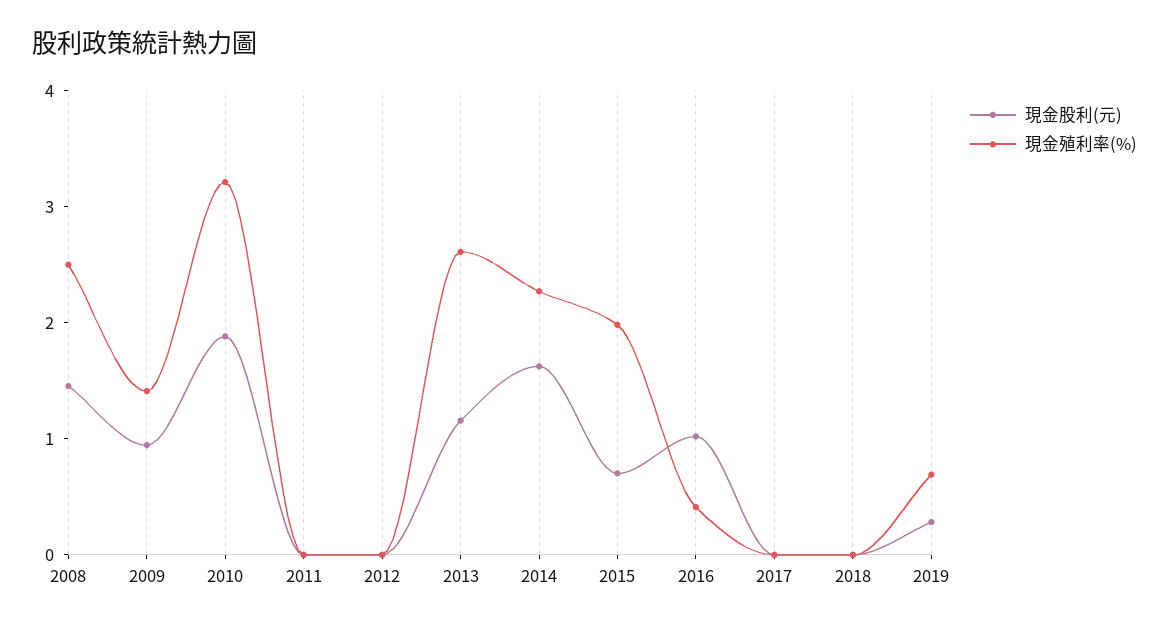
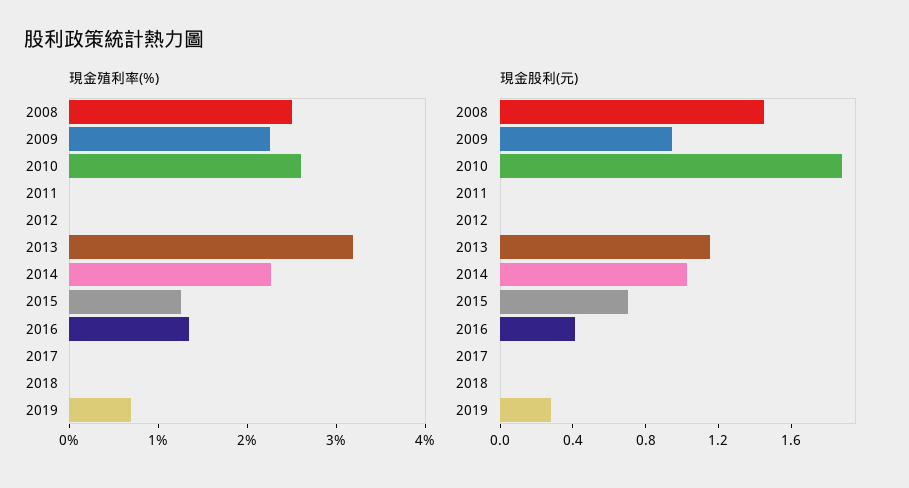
現金殖利率(%), 2009: 1.4 -> 2.2
現金殖利率(%), 2010: 3.2 -> 2.6
現金殖利率(%), 2013: 2.6 -> 3.2
現金股利(元), 2014: 1.6 -> 1
現金殖利率(%), 2015: 2 -> 1.2
現金股利(元), 2016: 1 -> 0.4
現金殖利率(%), 2016: 0.4 -> 1.4

